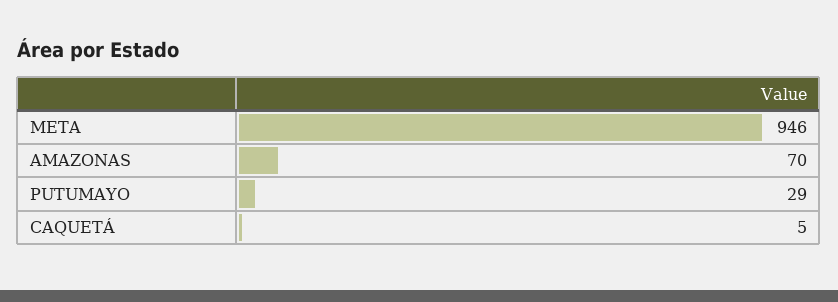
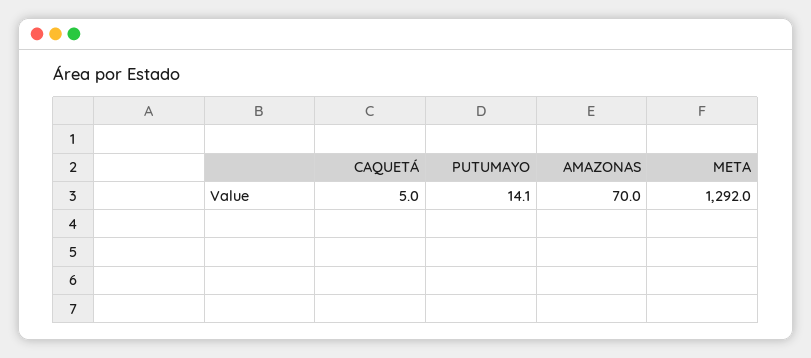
META: 946 -> 1292
PUTUMAYO: 29 -> 14.1

